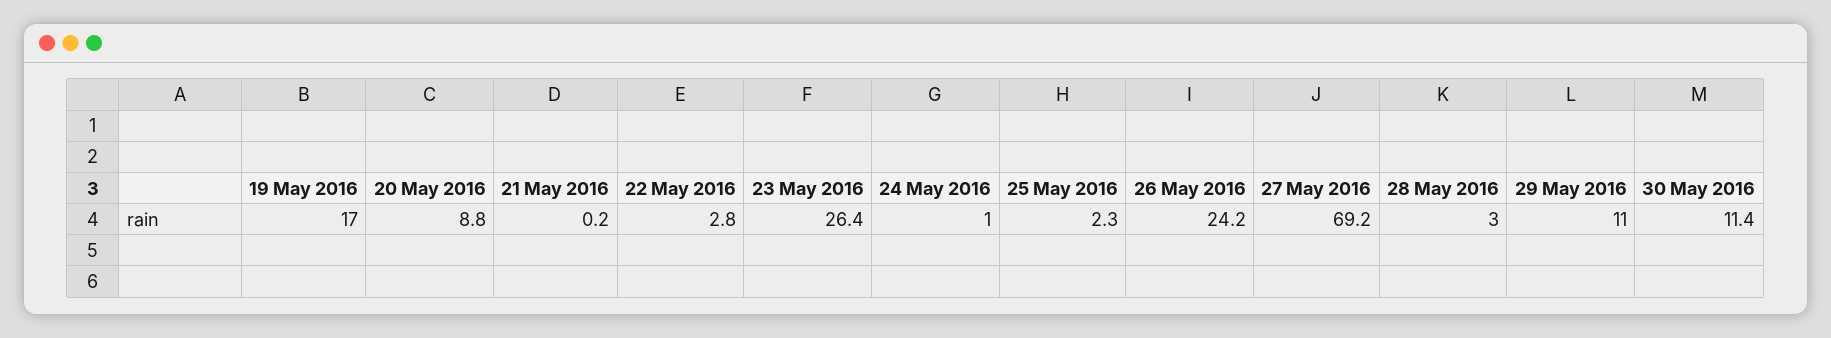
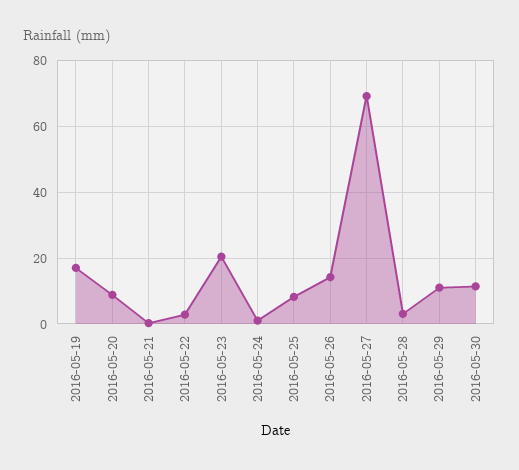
23 May 2016: 26.4 -> 20
25 May 2016: 2.3 -> 8
26 May 2016: 24.2 -> 14

